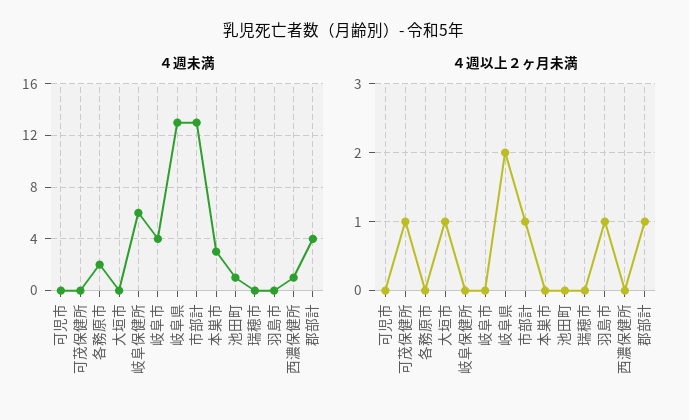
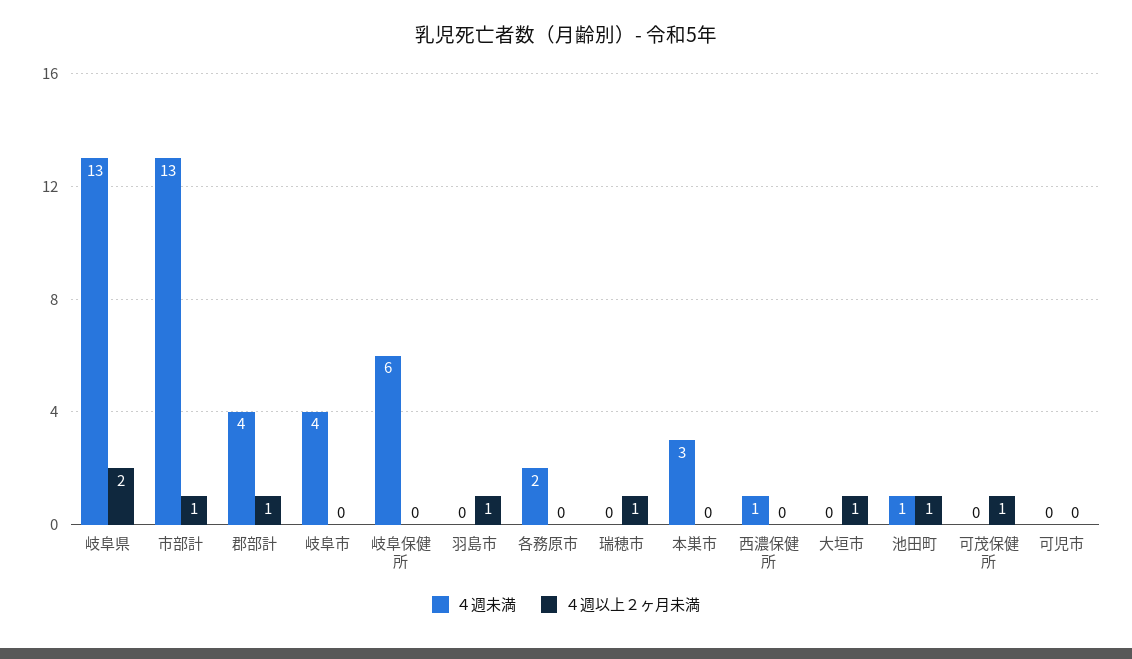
４週以上２ヶ月未満, 池田町: 0 -> 1
４週以上２ヶ月未満, 瑞穂市: 0 -> 1

